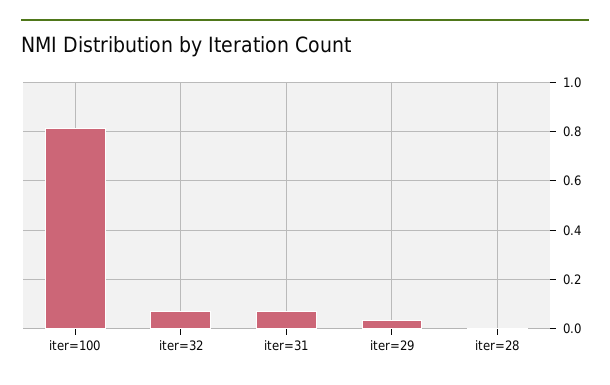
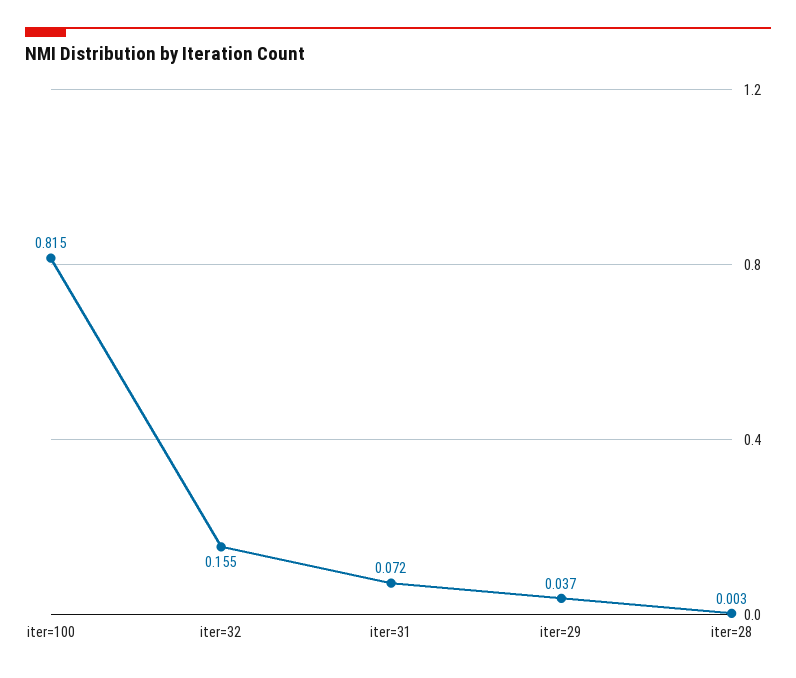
iter=32: 0.075 -> 0.155

